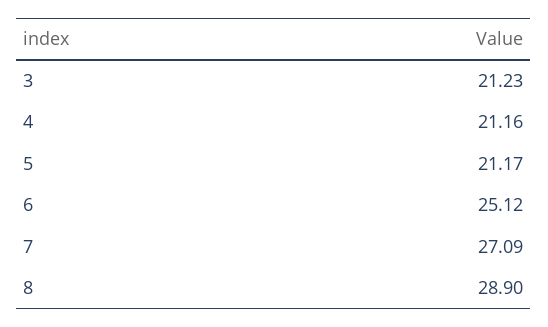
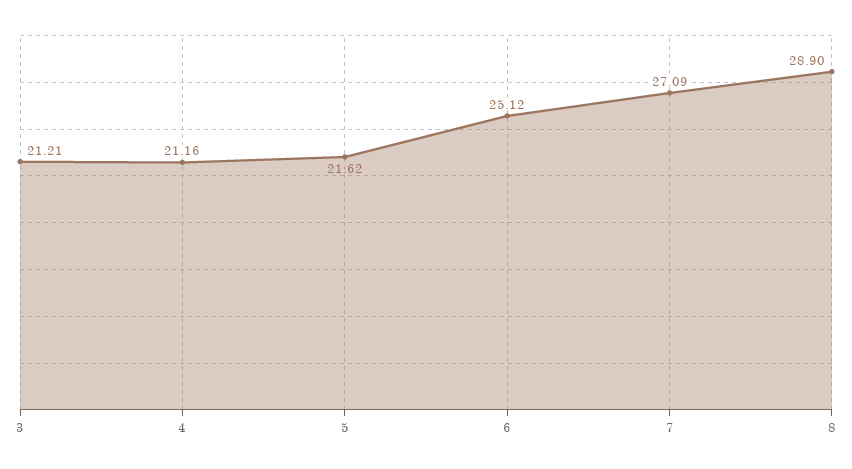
3: 21.23 -> 21.21
5: 21.17 -> 21.62

